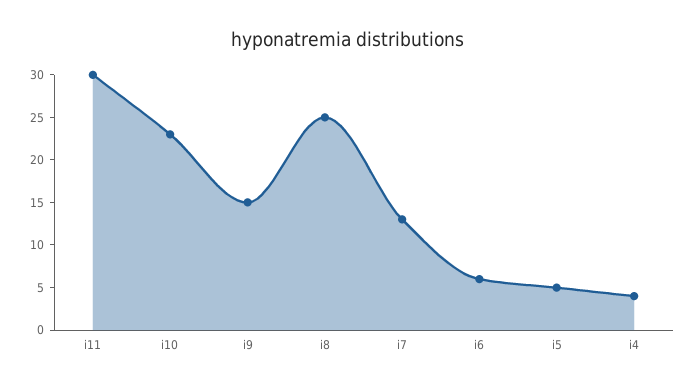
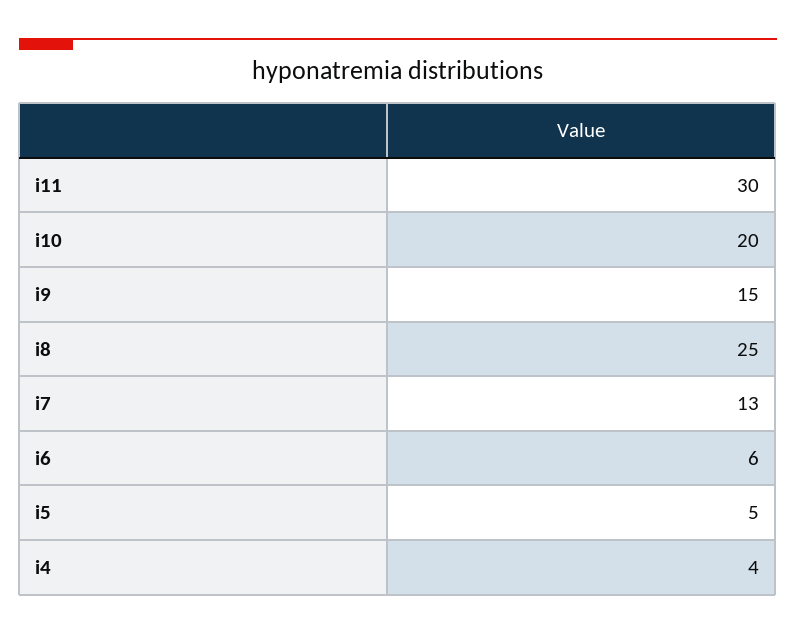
i10: 23 -> 20

